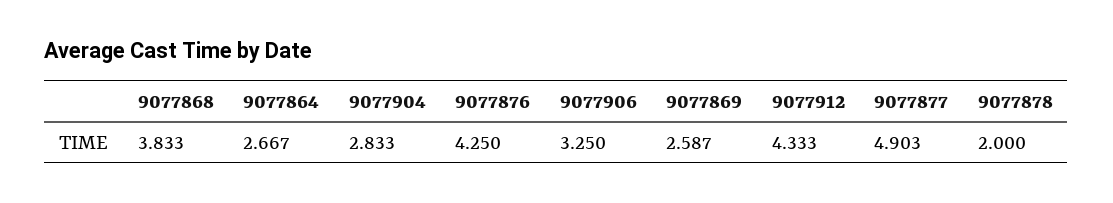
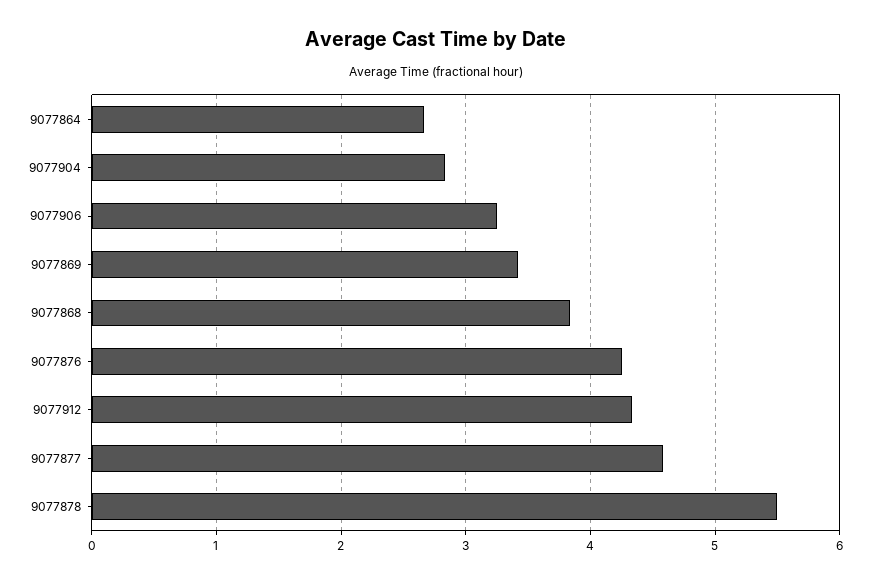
9077869: 2.587 -> 3.4
9077877: 4.903 -> 4.6
9077878: 2 -> 5.5

